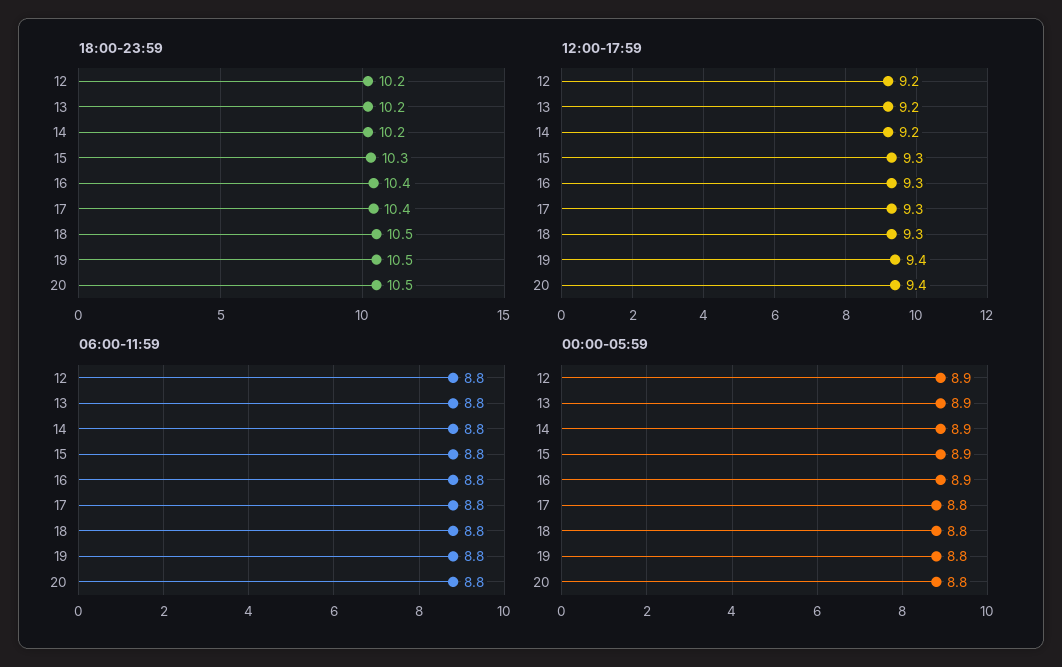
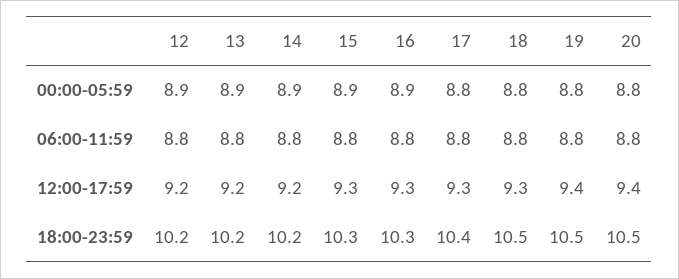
18:00-23:59, 16: 10.4 -> 10.3

